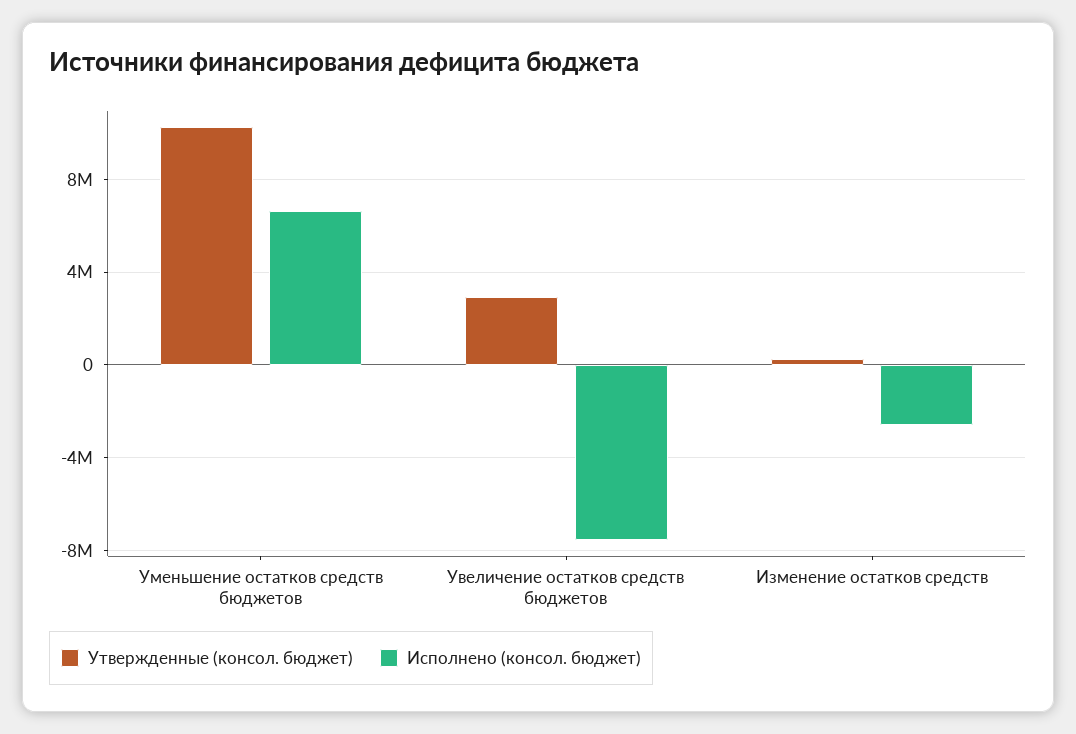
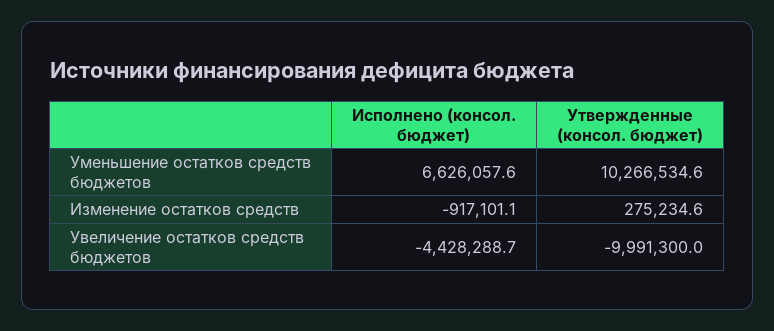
Утвержденные (консол. бюджет), Увеличение остатков средств бюджетов: 3000000 -> -9991300
Исполнено (консол. бюджет), Увеличение остатков средств бюджетов: -7500000 -> -4428288.7
Исполнено (консол. бюджет), Изменение остатков средств: -2500000 -> -917101.1

